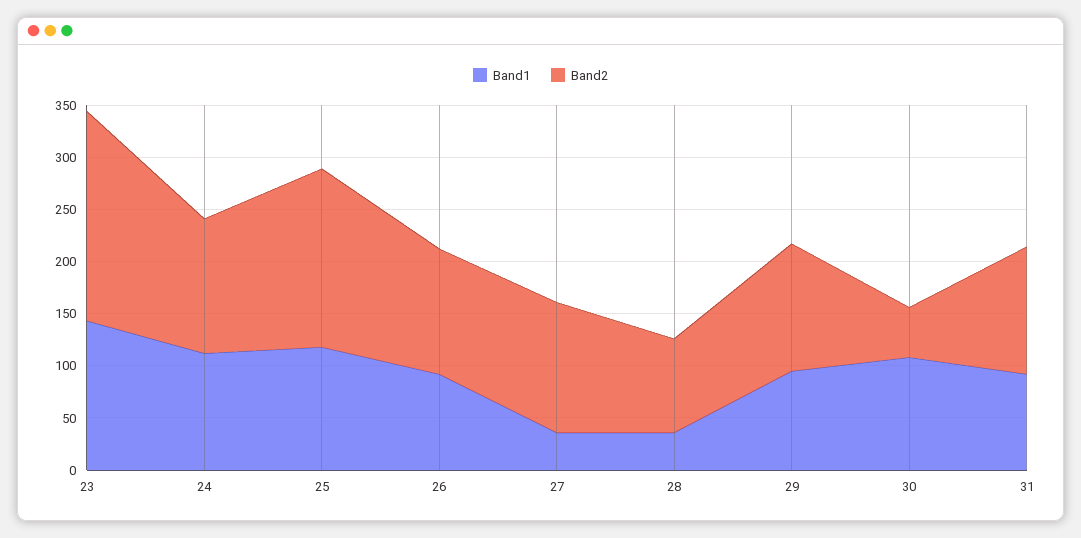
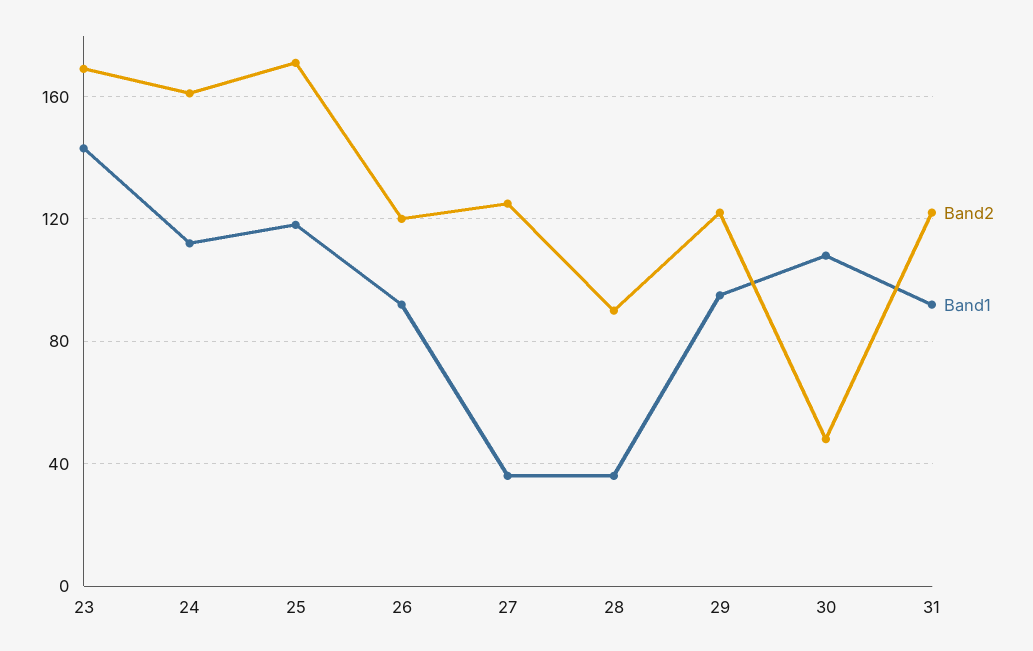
Band2, 23: 200 -> 170
Band2, 24: 130 -> 160

